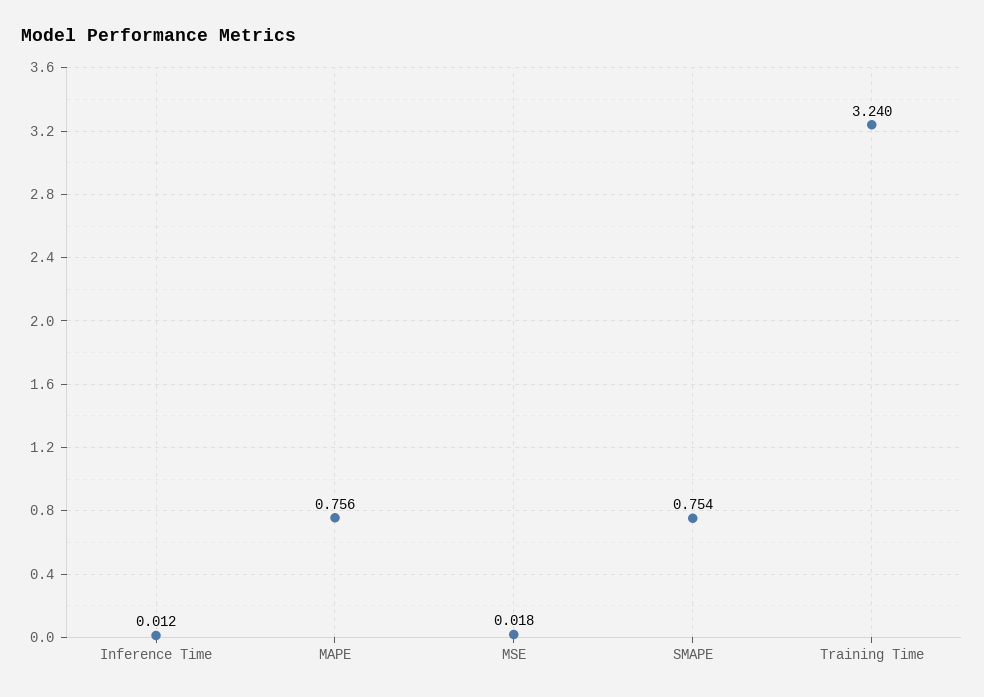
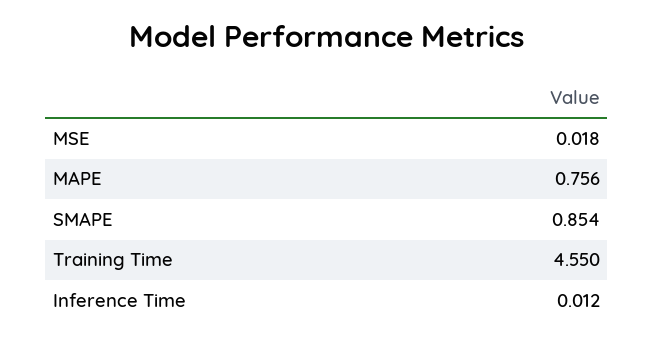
SMAPE: 0.754 -> 0.854
Training Time: 3.24 -> 4.55

